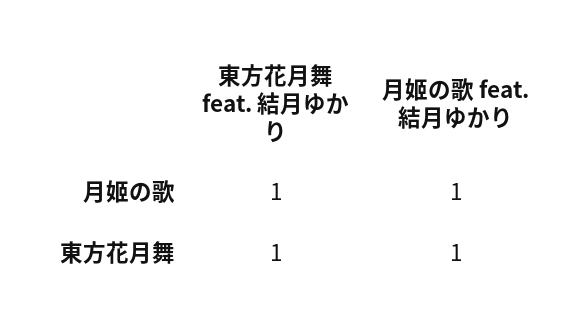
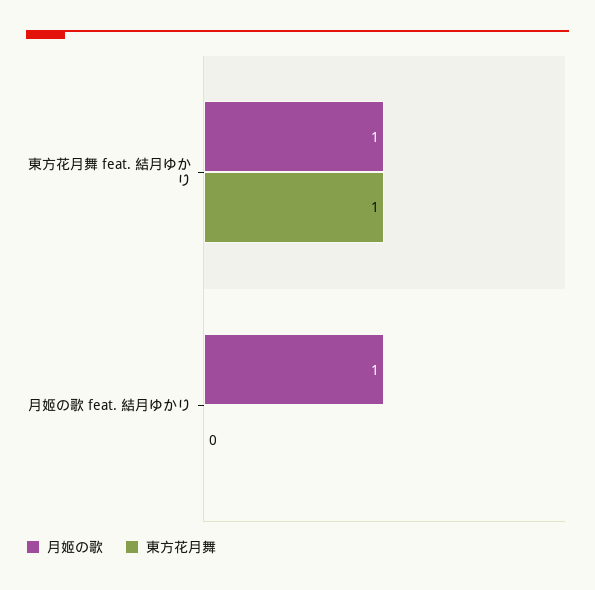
東方花月舞, 月姬の歌 feat. 結月ゆかり: 1 -> 0

